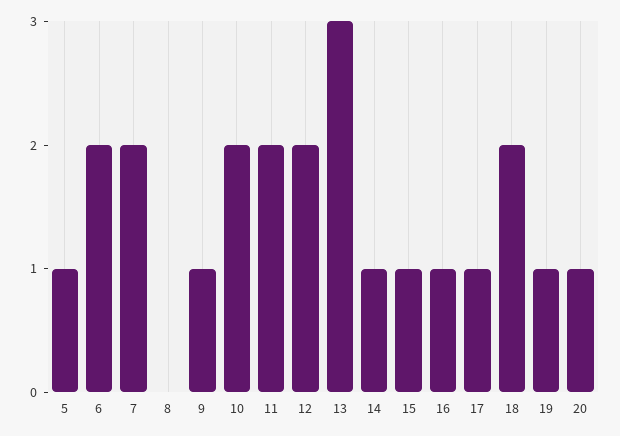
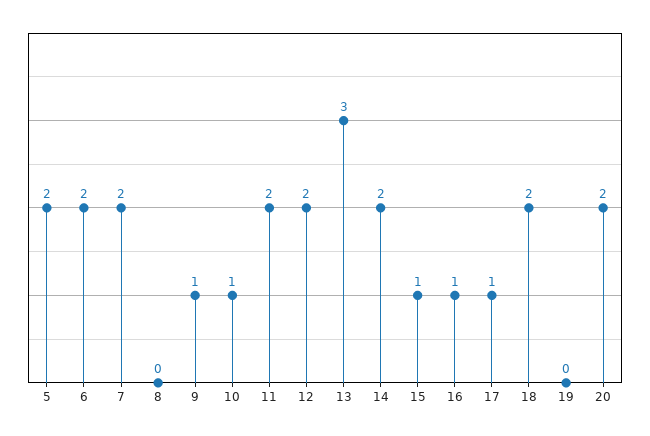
5: 1 -> 2
10: 2 -> 1
14: 1 -> 2
19: 1 -> 0
20: 1 -> 2

